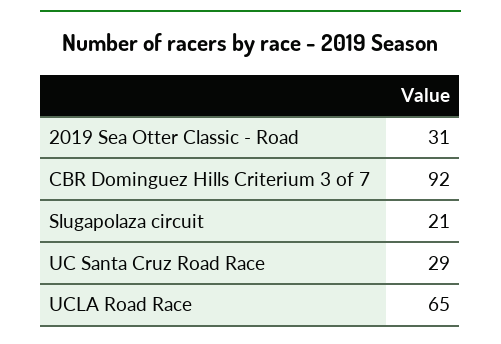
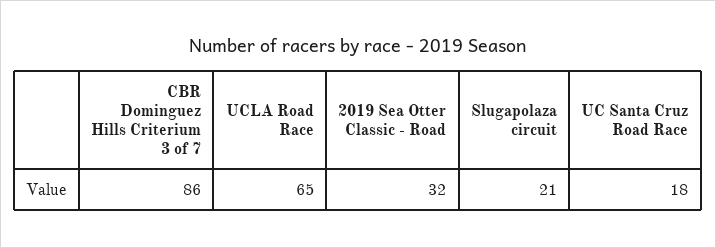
2019 Sea Otter Classic - Road: 31 -> 32
CBR Dominguez Hills Criterium 3 of 7: 92 -> 86
UC Santa Cruz Road Race: 29 -> 18

